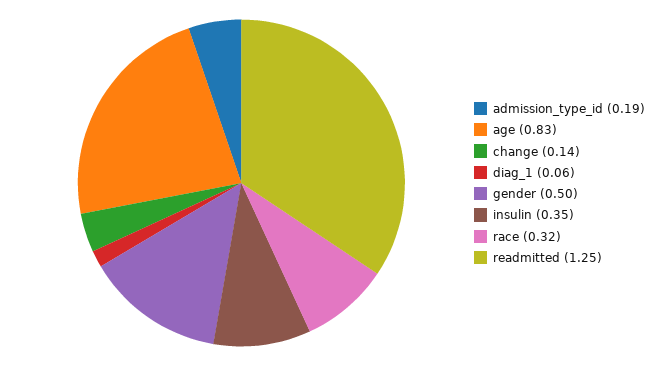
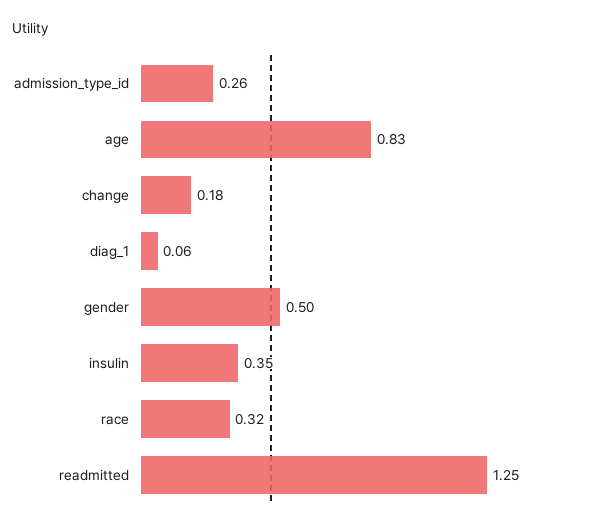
admission_type_id: 0.19 -> 0.26
change: 0.14 -> 0.18

